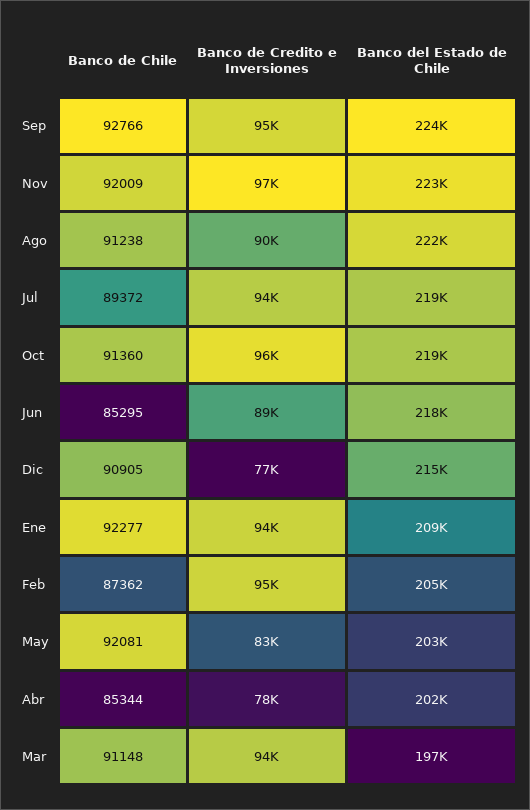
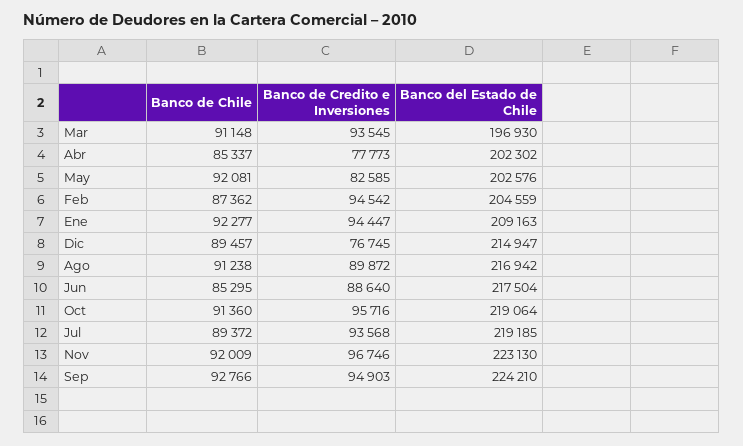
Banco del Estado de Chile, Ago: 222000 -> 216942
Banco de Chile, Dic: 90905 -> 89457
Banco de Chile, Abr: 85344 -> 85337

